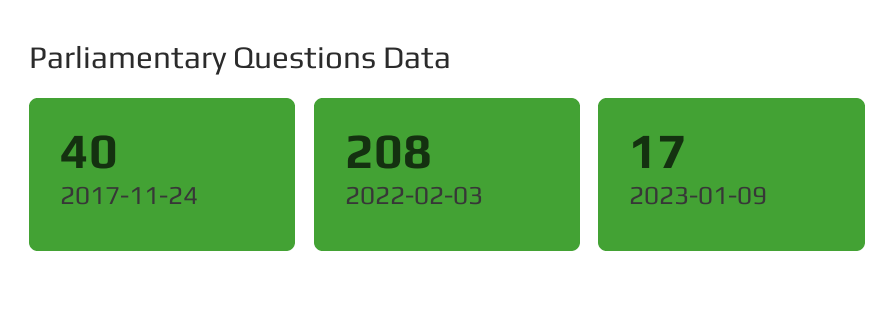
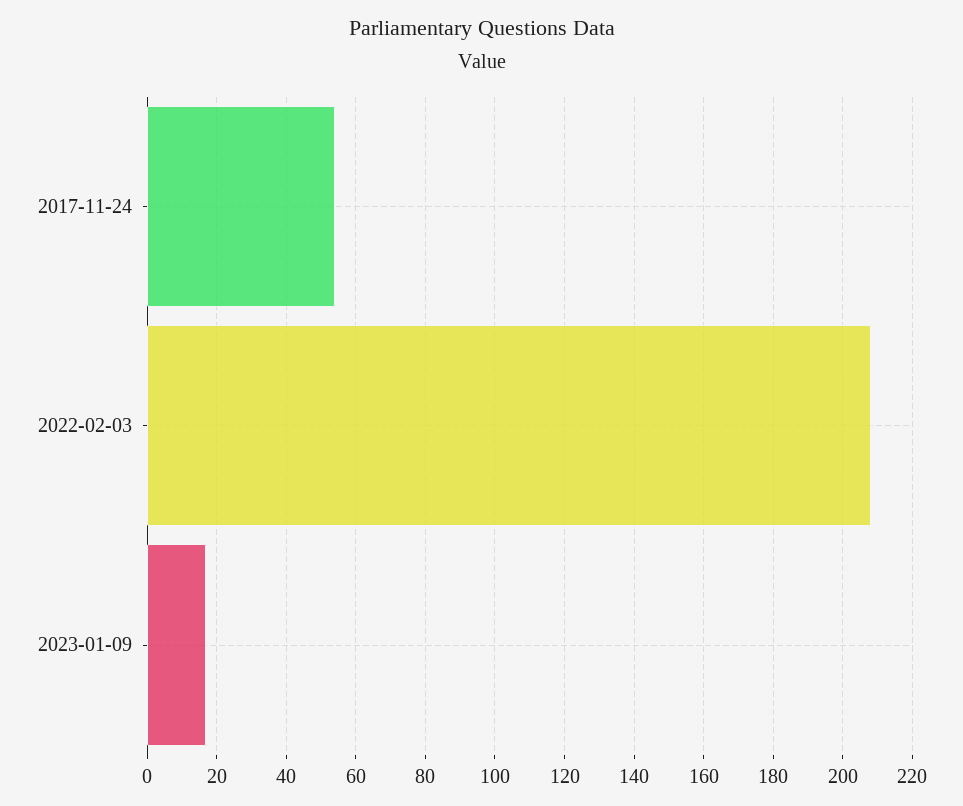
2017-11-24: 40 -> 55

